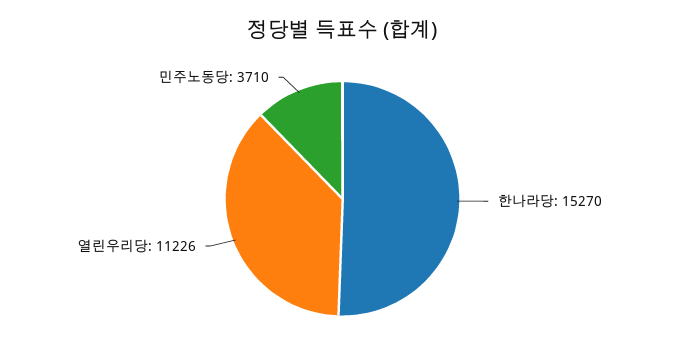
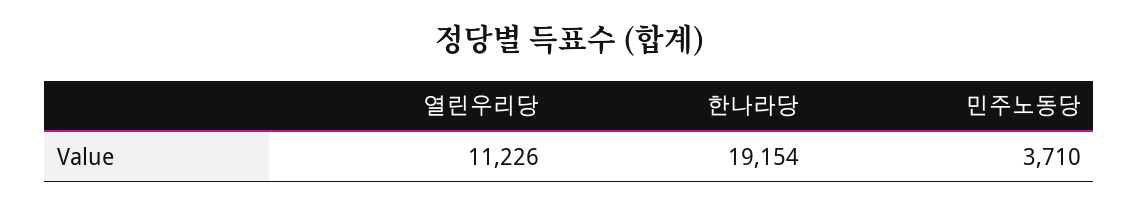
한나라당: 15270 -> 19154

